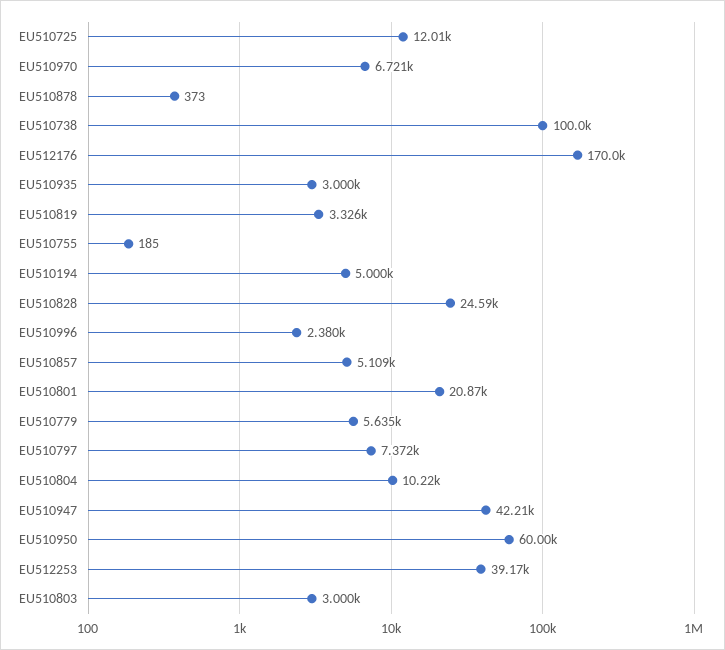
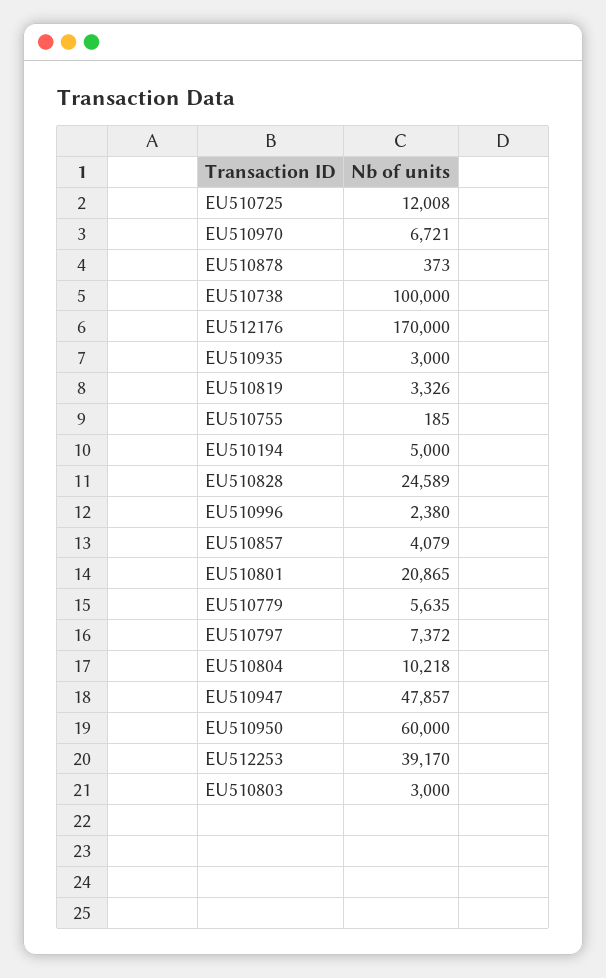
EU510857: 5109 -> 4079
EU510947: 42210 -> 47857

